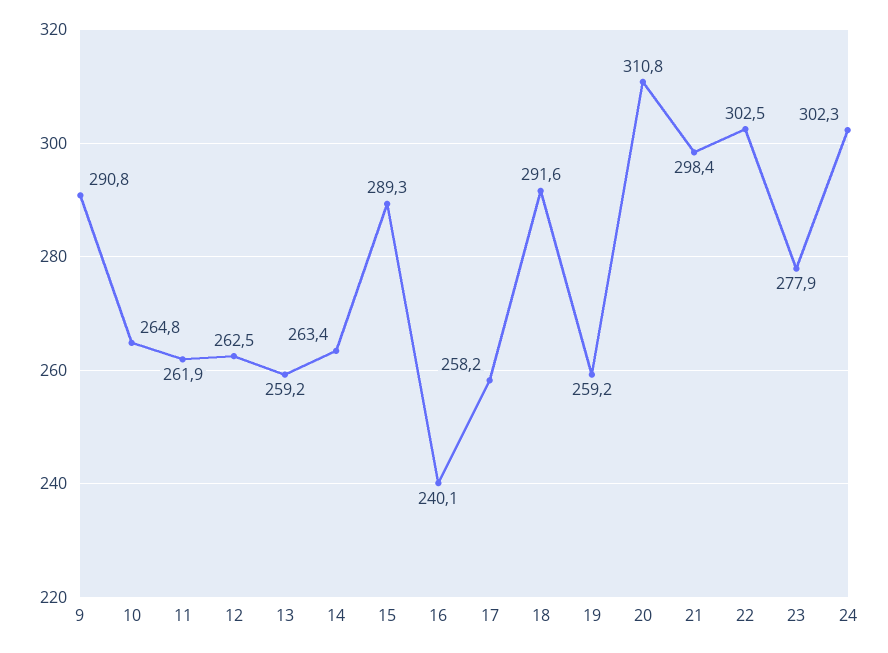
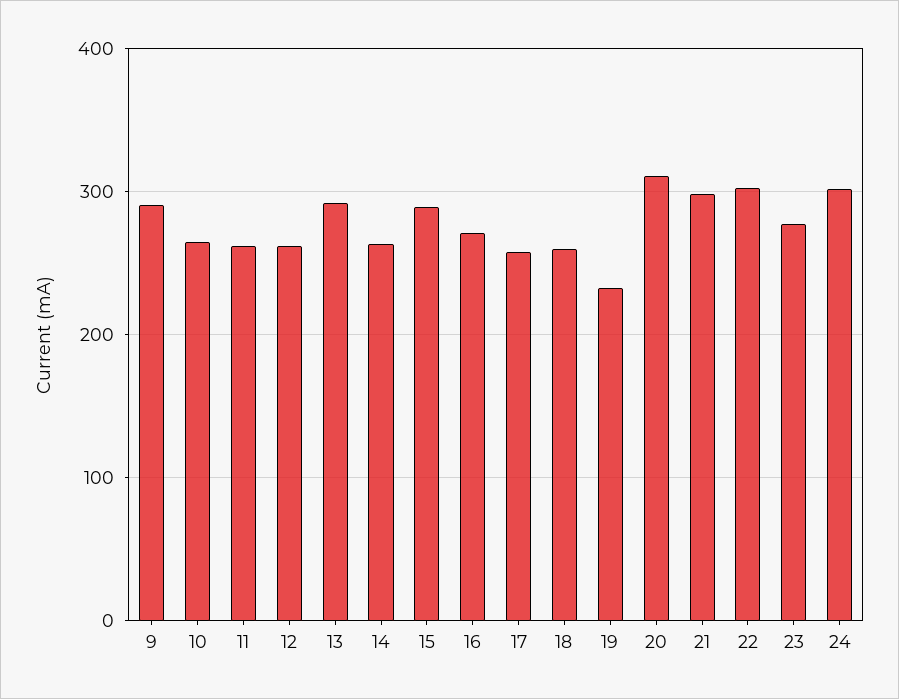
13: 259.2 -> 290
16: 240.1 -> 270
18: 291.6 -> 260
19: 259.2 -> 230

